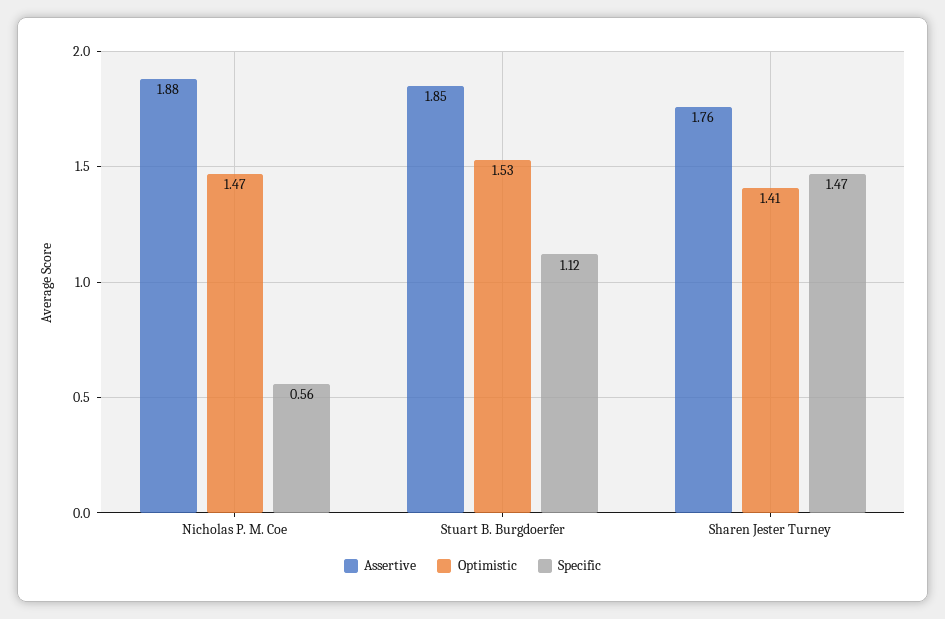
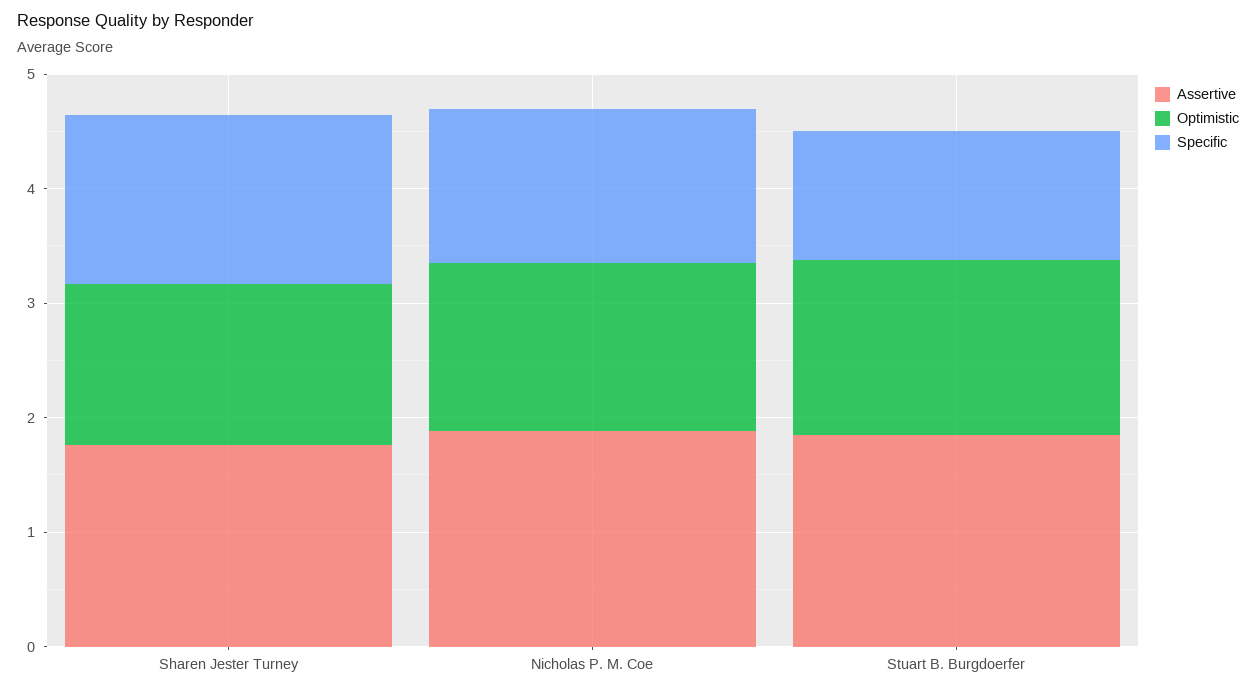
Specific, Nicholas P. M. Coe: 0.56 -> 1.4

